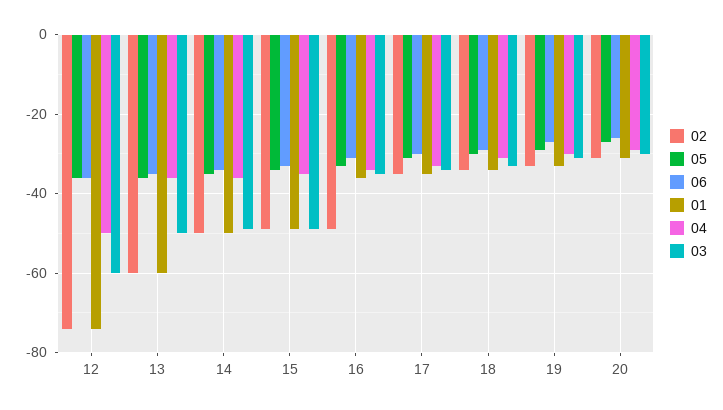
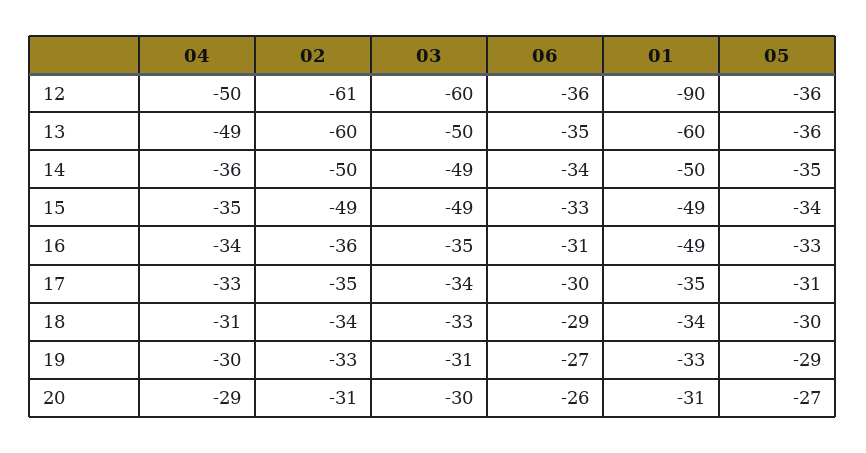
02, 12: -75 -> -61
01, 12: -75 -> -90
04, 13: -35 -> -49
02, 16: -50 -> -36
01, 16: -35 -> -49

